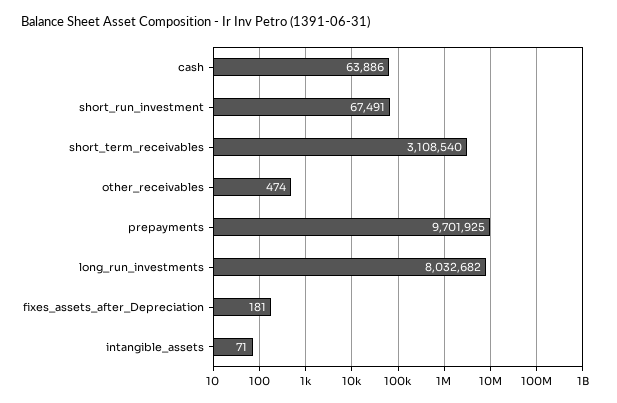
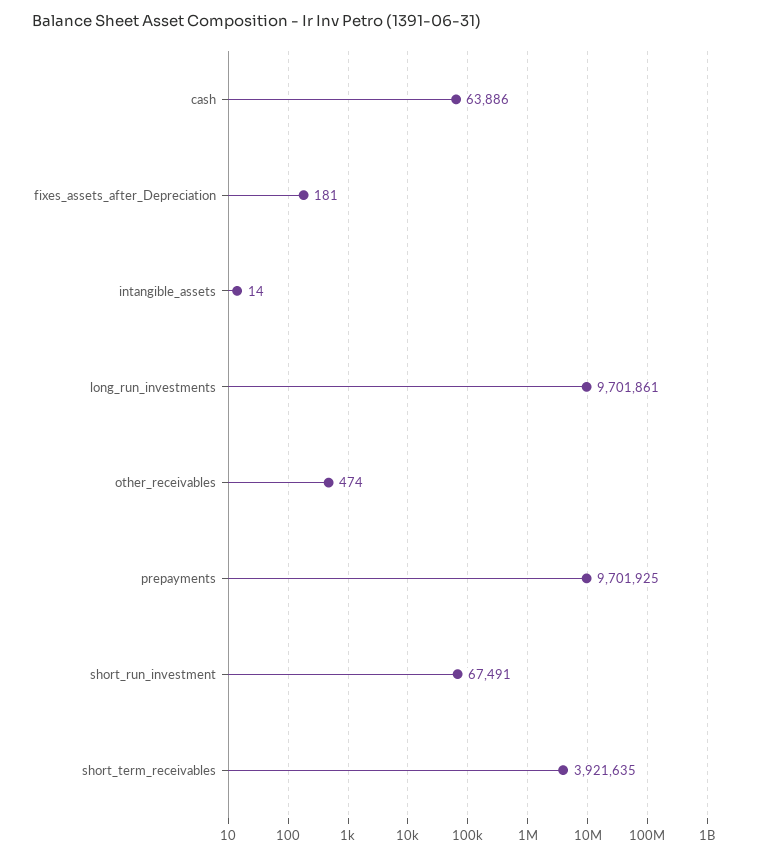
short_term_receivables: 3108540 -> 3921635
long_run_investments: 8032682 -> 9701861
intangible_assets: 71 -> 14

